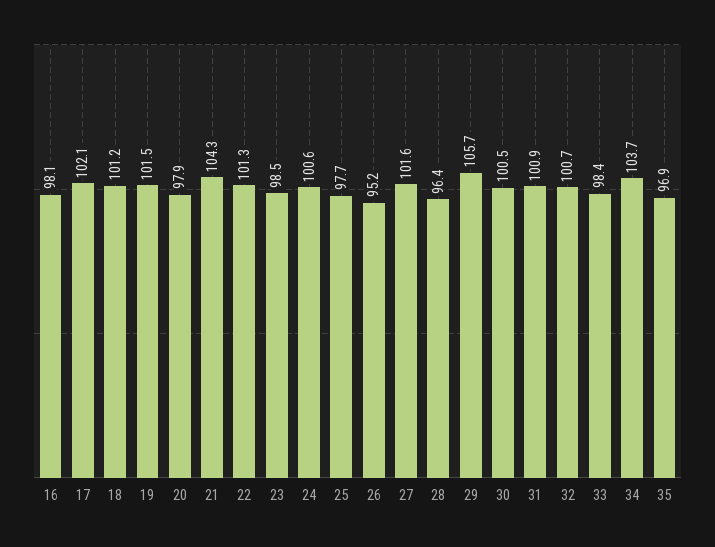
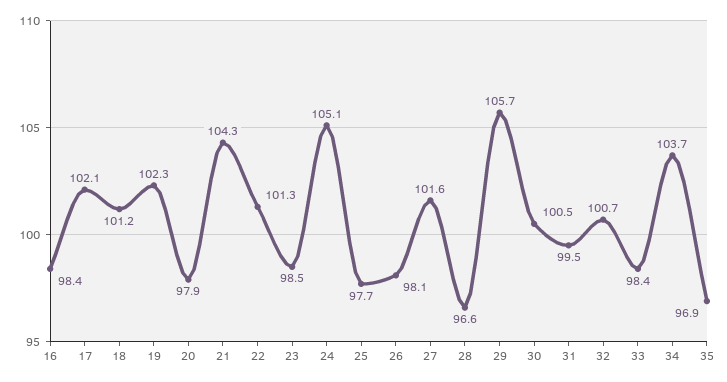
16: 98.1 -> 98.4
19: 101.5 -> 102.3
24: 100.6 -> 105.1
26: 95.2 -> 98.1
28: 96.4 -> 96.6
31: 100.9 -> 99.5

